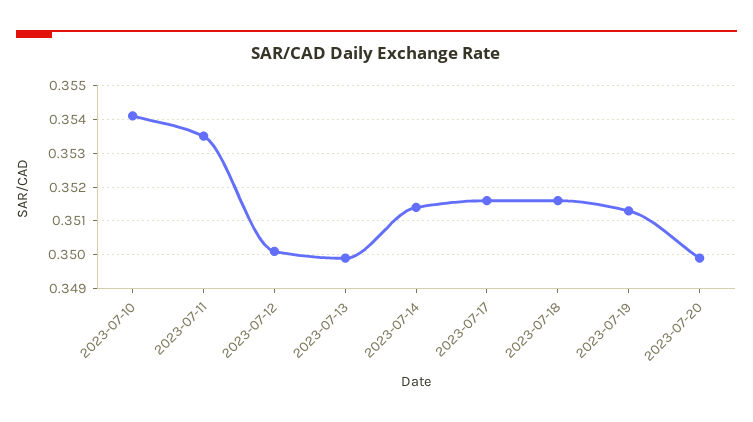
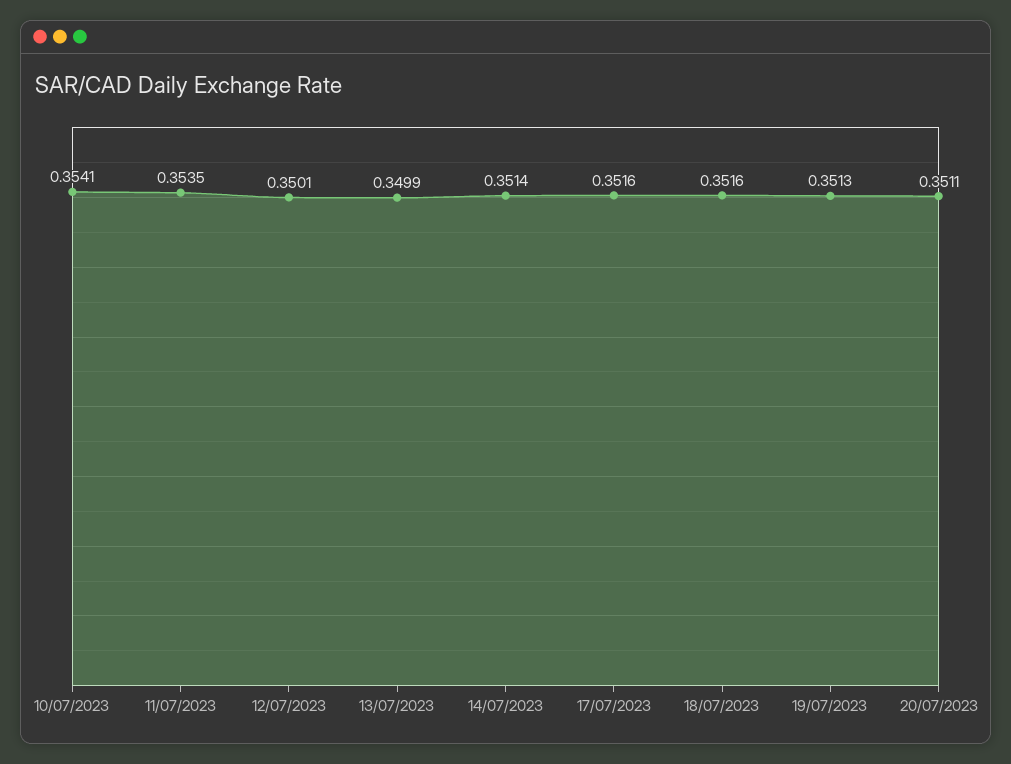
2023-07-20: 0.35 -> 0.3511

